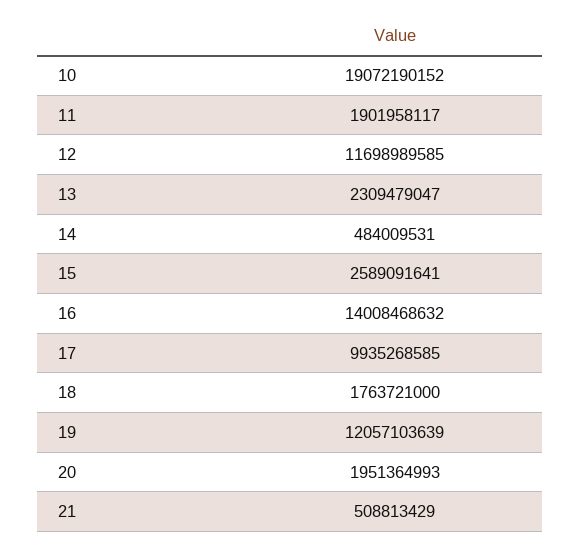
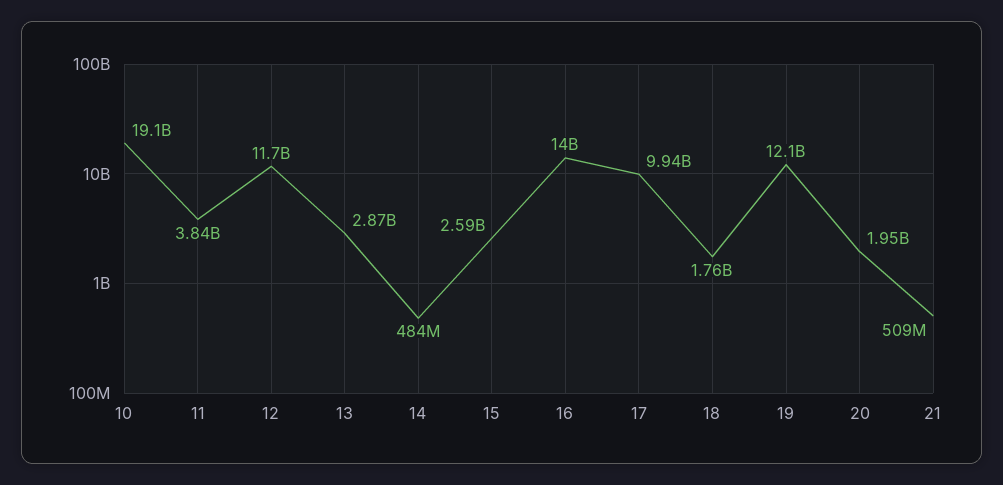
11: 1901958117 -> 3840000000
13: 2309479047 -> 2870000000

